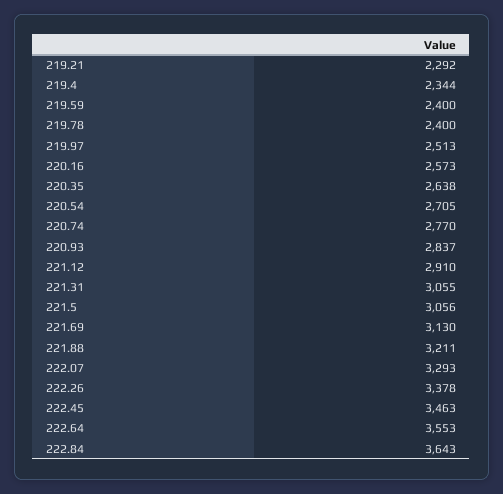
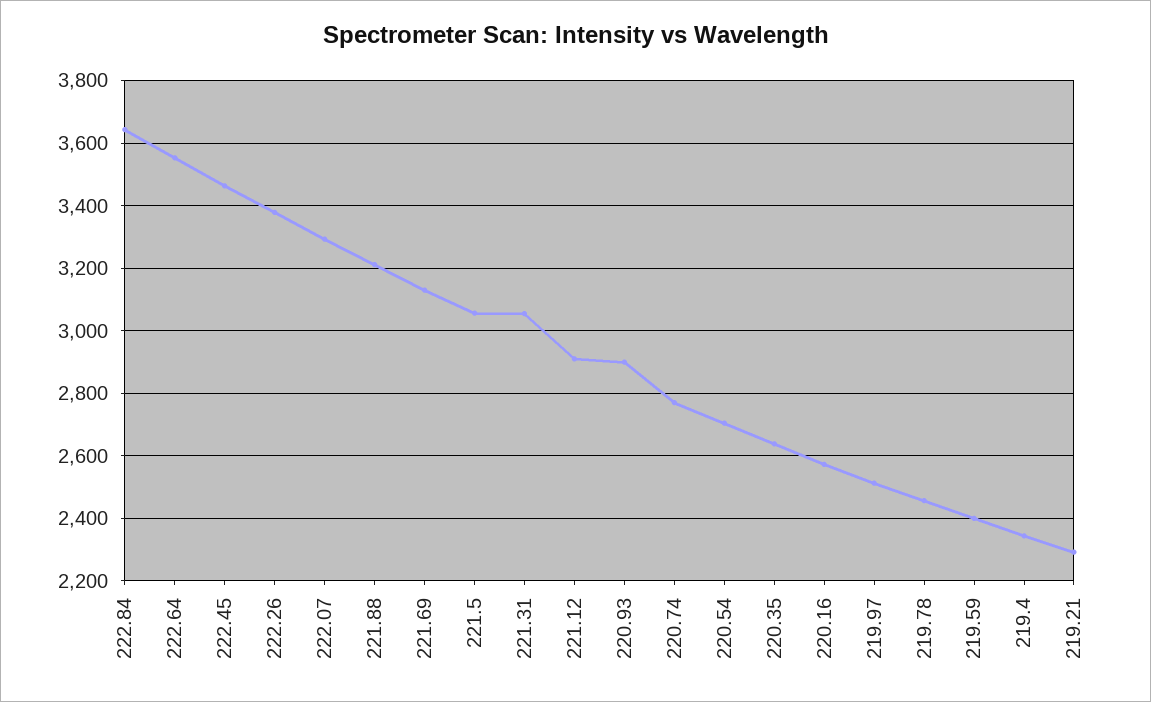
219.78: 2400 -> 2460
220.93: 2837 -> 2900

